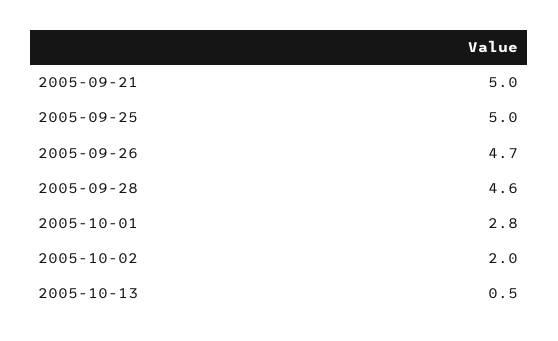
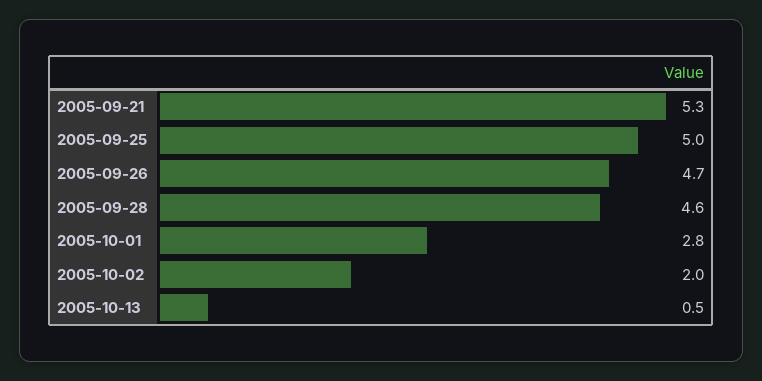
2005-09-21: 5 -> 5.3

